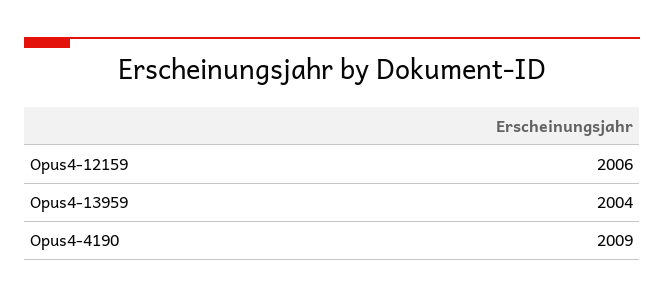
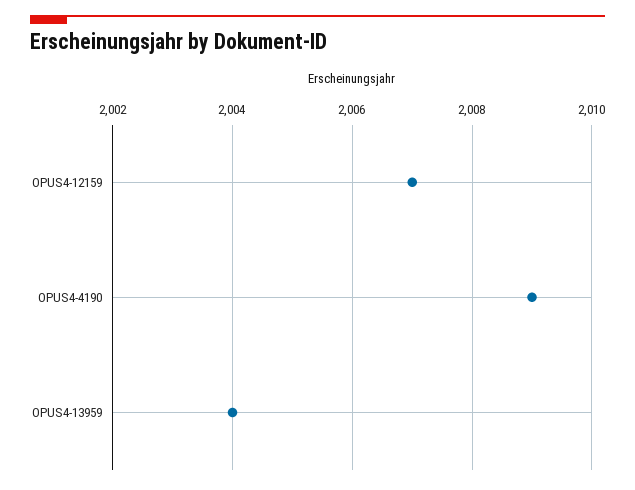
Opus4-12159: 2006 -> 2007

